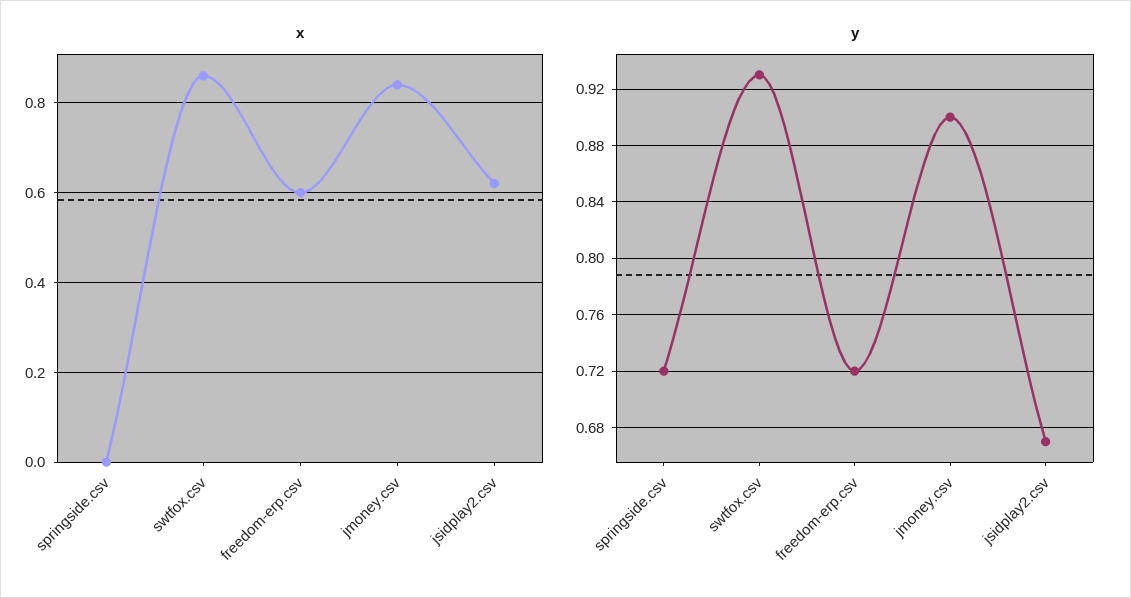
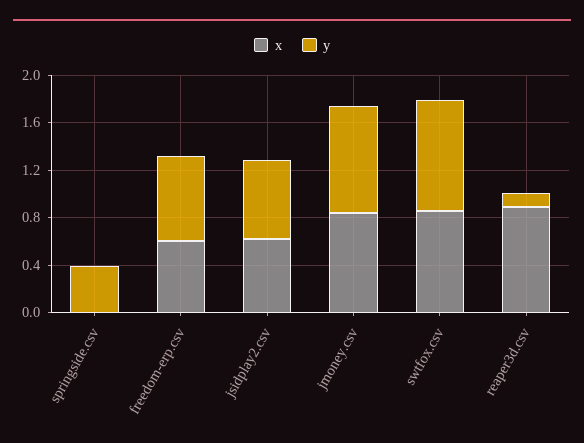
y, springside.csv: 0.72 -> 0.4
x, reaper3d.csv: none -> 0.9
y, reaper3d.csv: none -> 0.1

